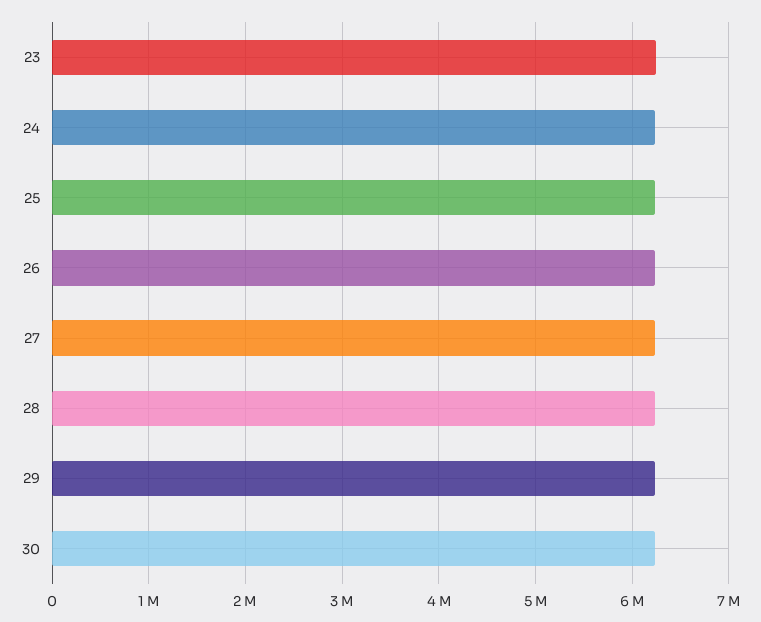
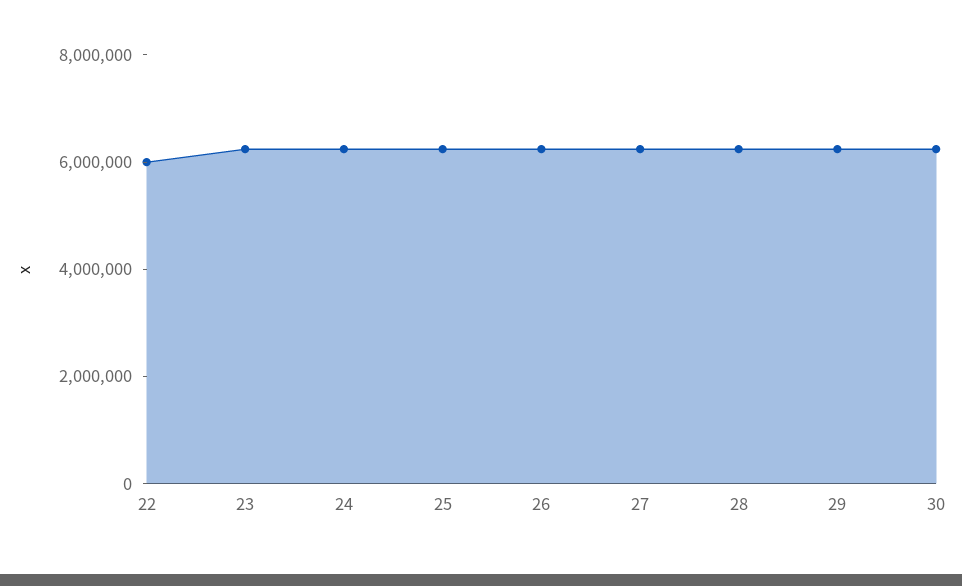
22: none -> 6000000

